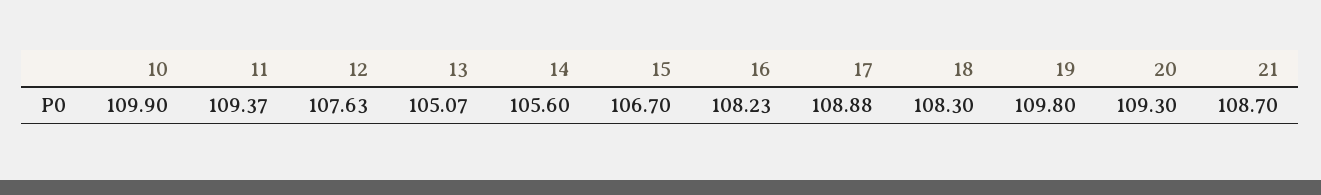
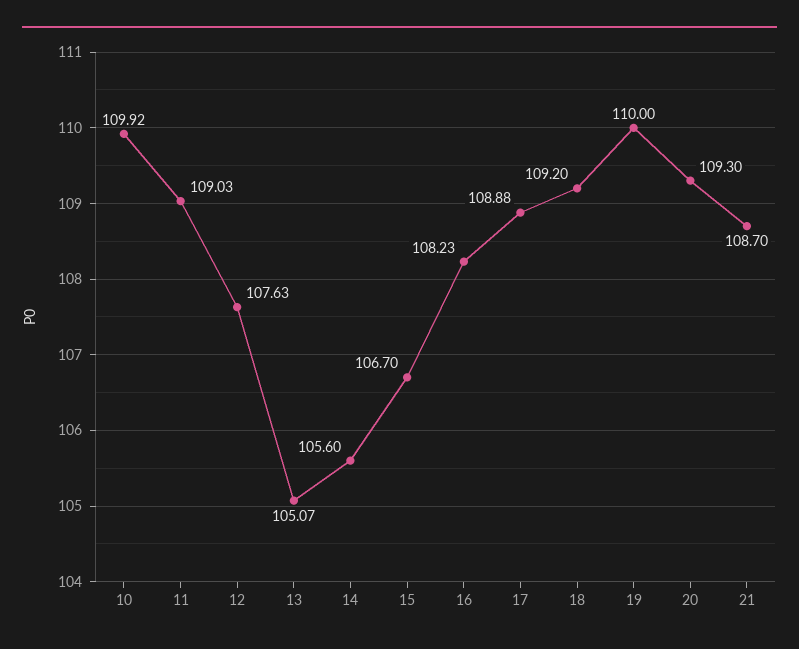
10: 109.9 -> 109.92
11: 109.37 -> 109.03
18: 108.3 -> 109.2
19: 109.8 -> 110

